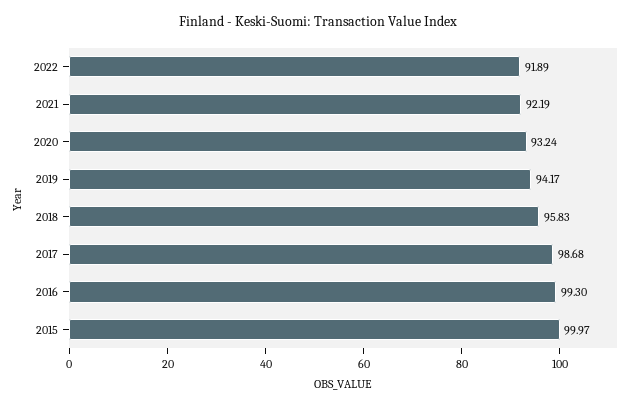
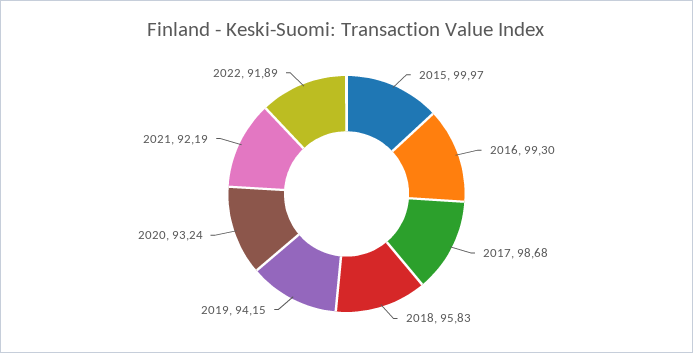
2019: 94.17 -> 94.15

